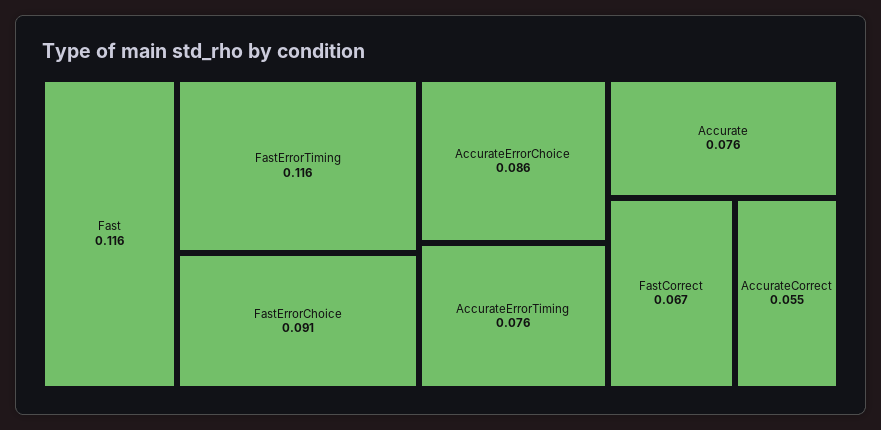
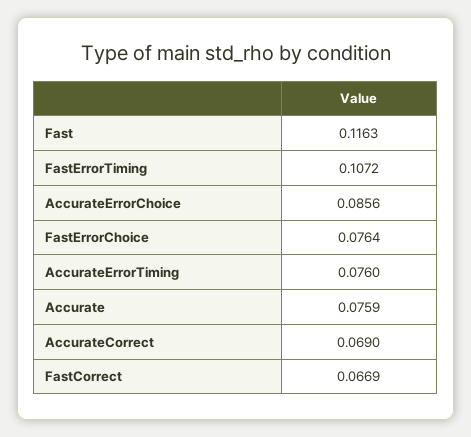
FastErrorTiming: 0.116 -> 0.1072
FastErrorChoice: 0.091 -> 0.0764
AccurateCorrect: 0.055 -> 0.069

